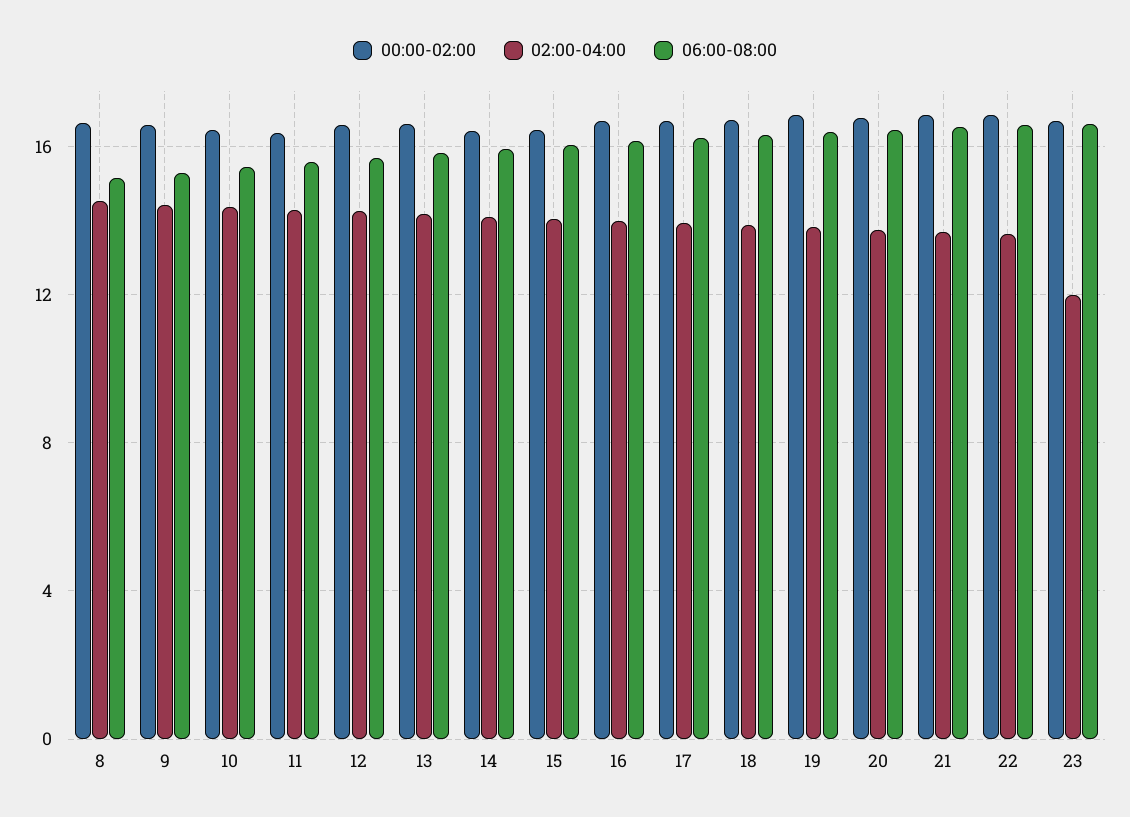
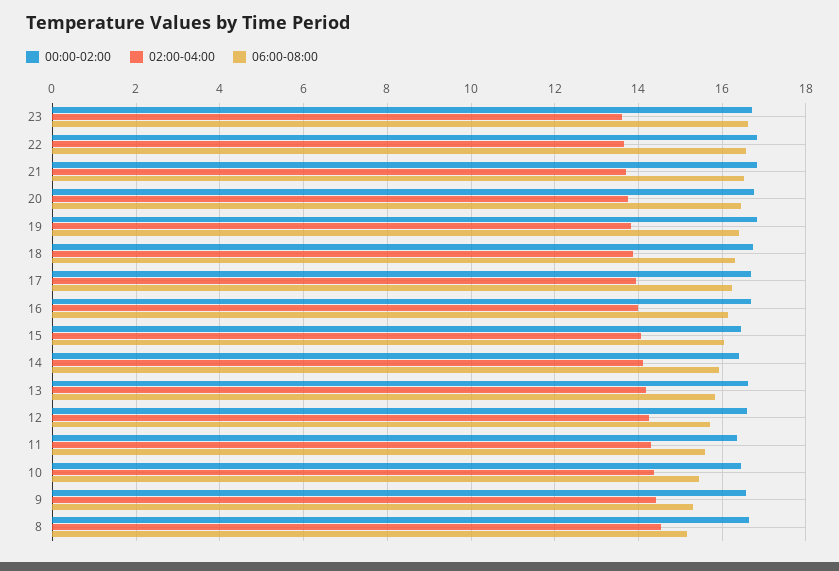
02:00-04:00, 23: 12 -> 13.6

